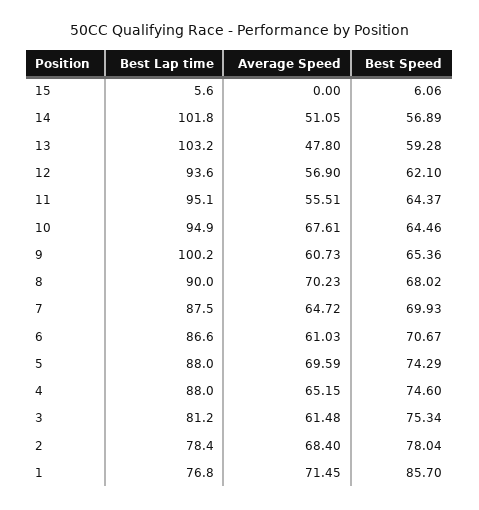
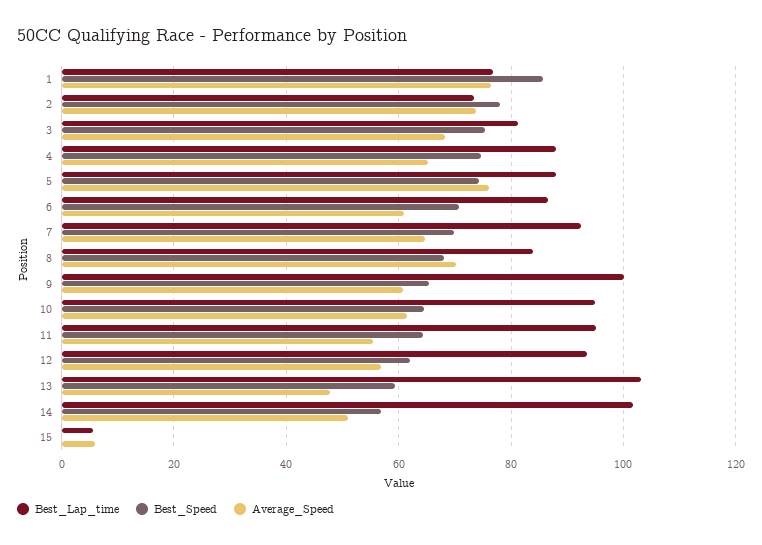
Average Speed, 15: 0 -> 6
Best Speed, 15: 6.06 -> 0
Average Speed, 10: 67.61 -> 62
Best Lap time, 8: 90 -> 84
Best Lap time, 7: 87.5 -> 92
Average Speed, 5: 69.59 -> 76
Average Speed, 3: 61.48 -> 68
Best Lap time, 2: 78.4 -> 74
Average Speed, 2: 68.4 -> 74
Average Speed, 1: 71.45 -> 76

